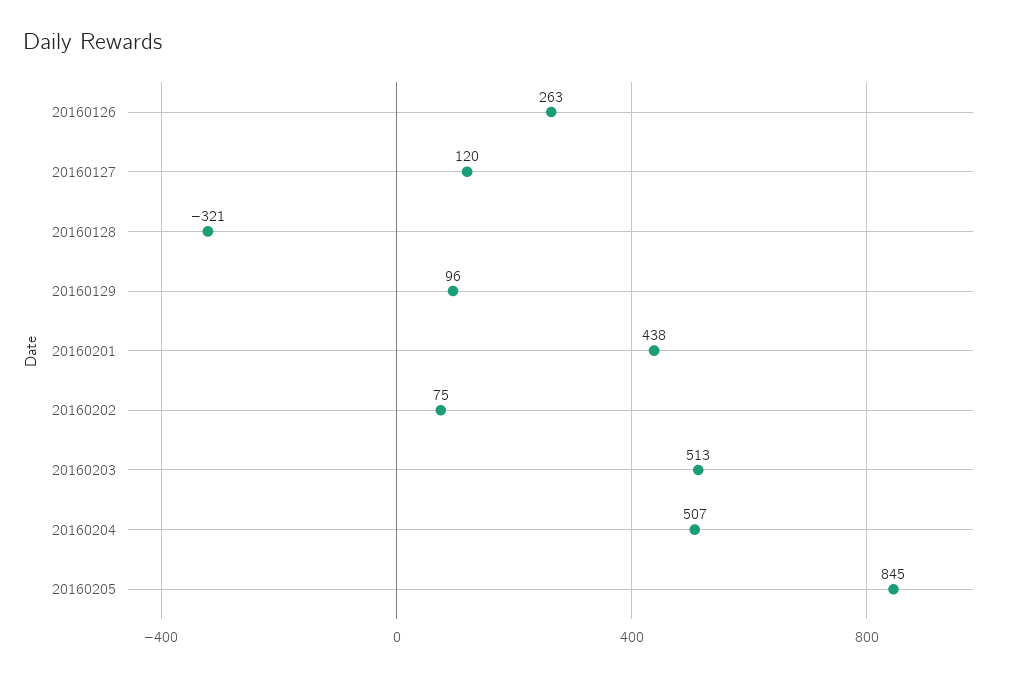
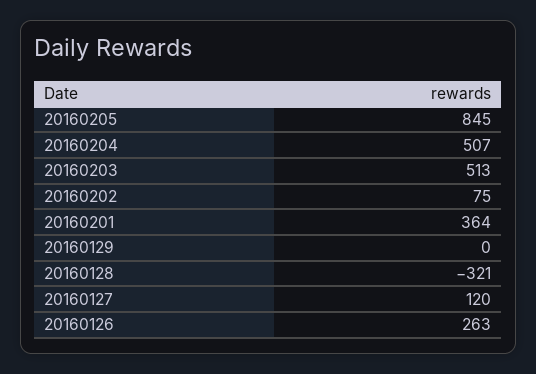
20160129: 96 -> 0
20160201: 438 -> 364

